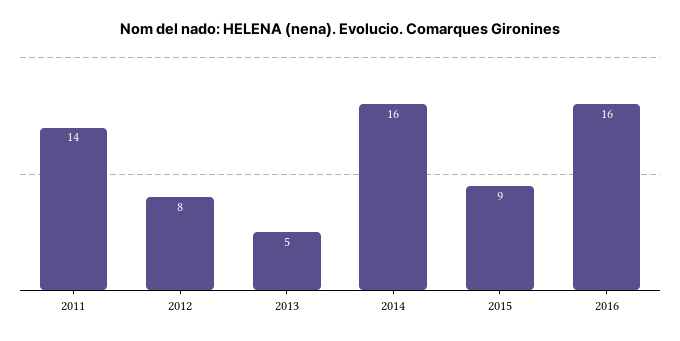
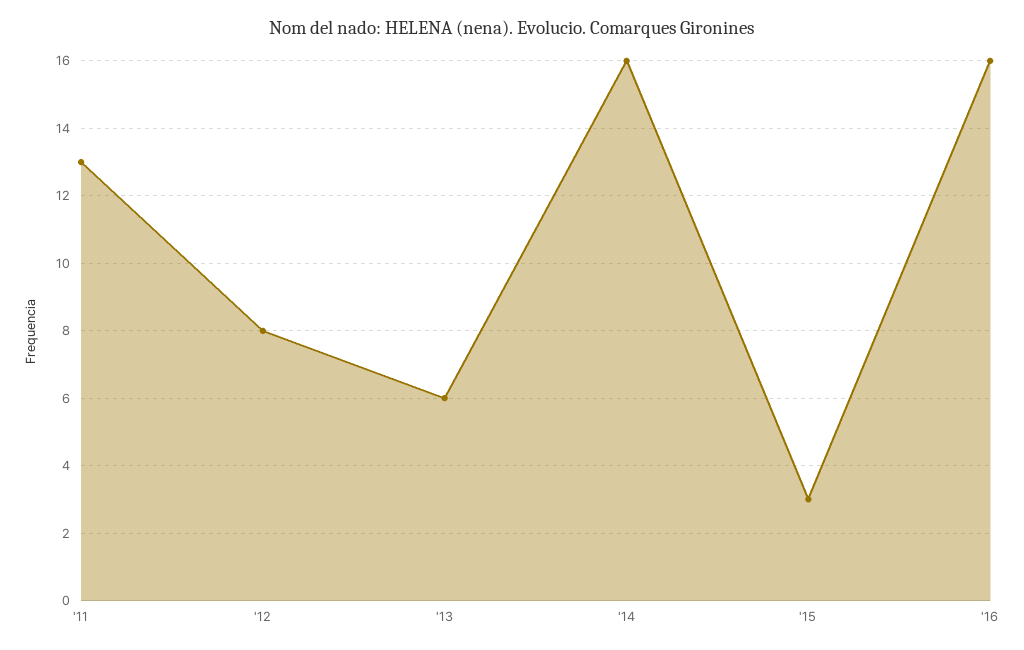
2011: 14 -> 13
2013: 5 -> 6
2015: 9 -> 3

